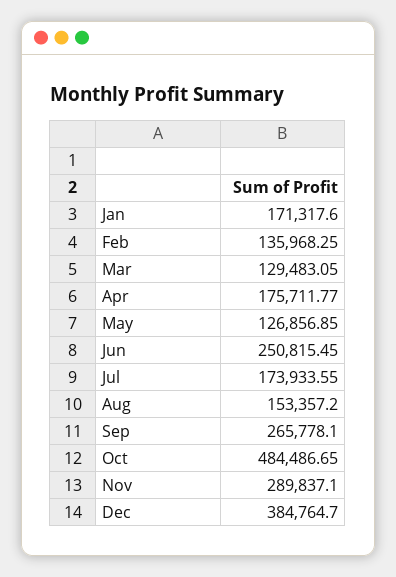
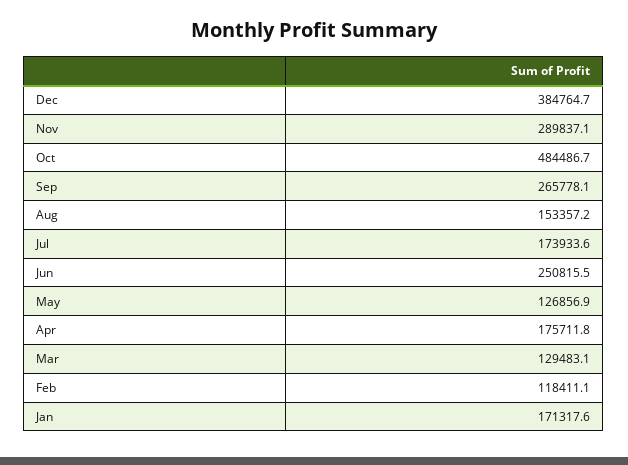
Feb: 135968.25 -> 118411.1

